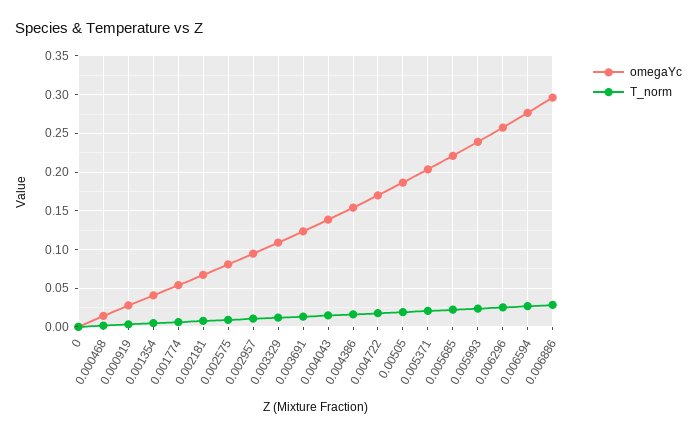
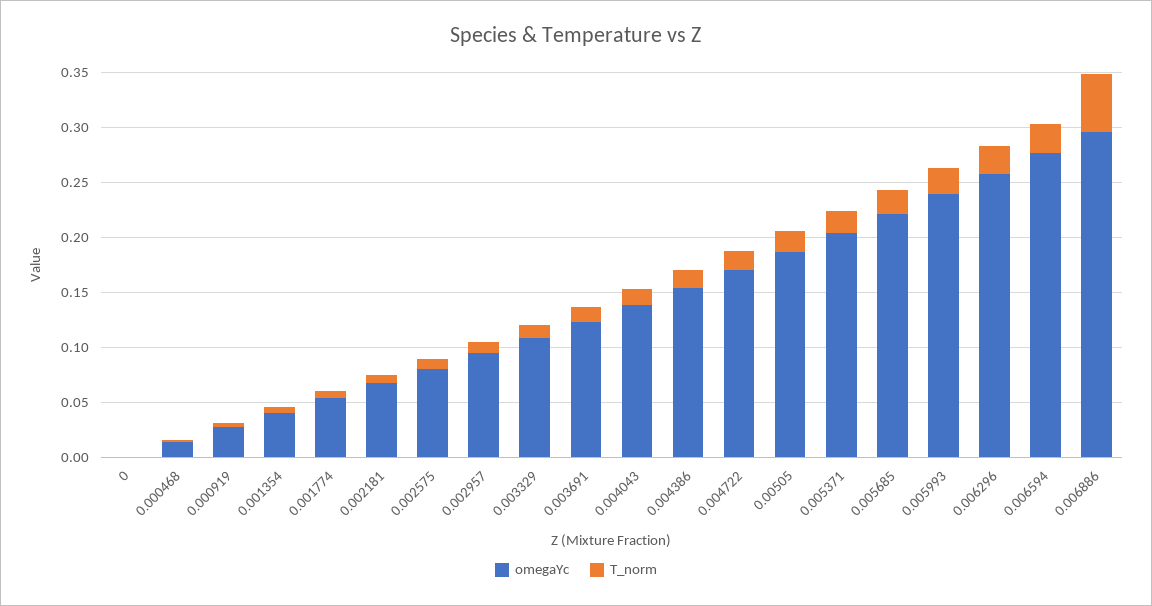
T_norm, 0.006886: 0.03 -> 0.05

